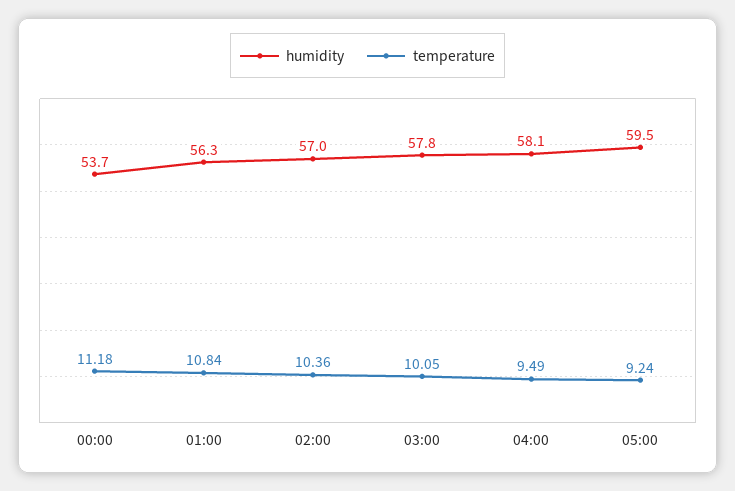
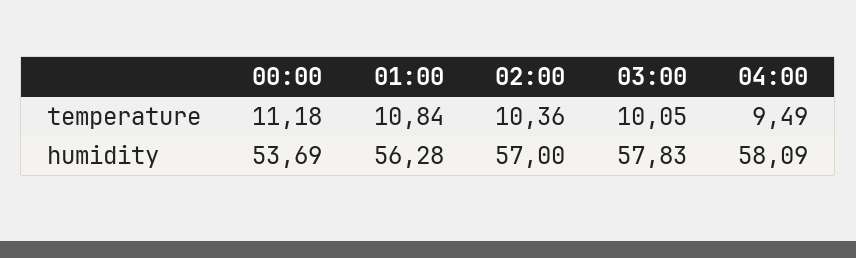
humidity, 05:00: 59.5 -> none
temperature, 05:00: 9.24 -> none

